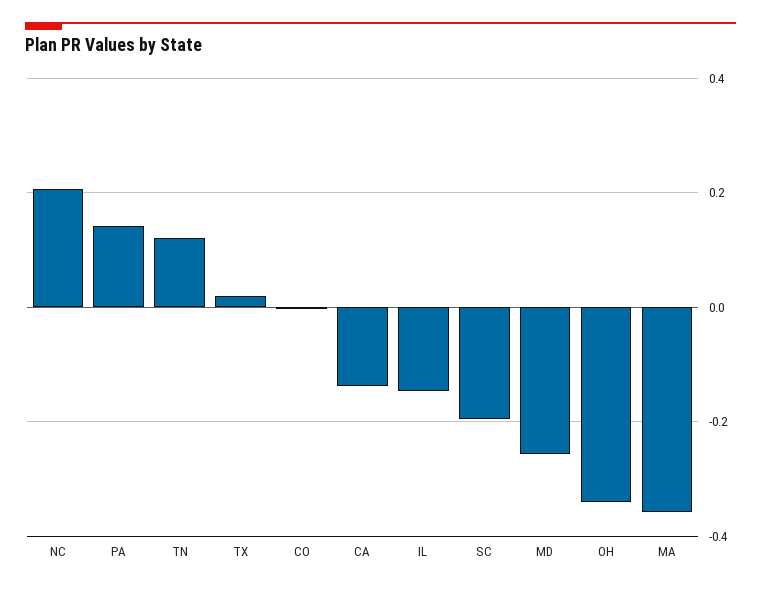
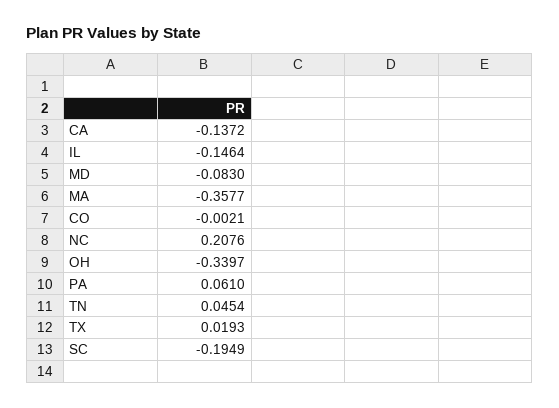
PA: 0.14 -> 0.061
TN: 0.12 -> 0.0454
MD: -0.26 -> -0.083

